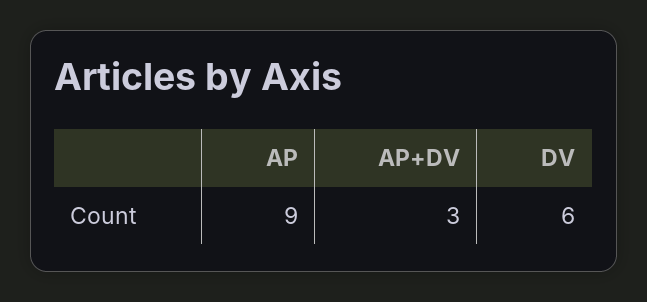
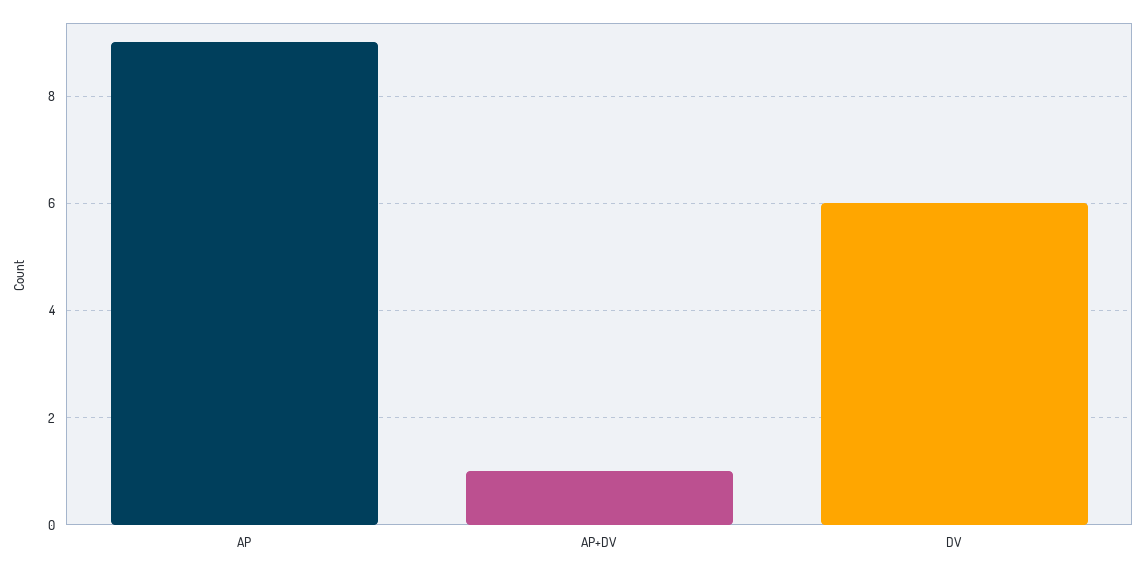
AP+DV: 3 -> 1

